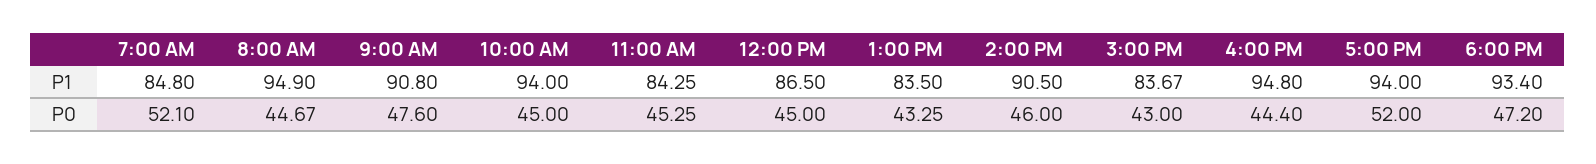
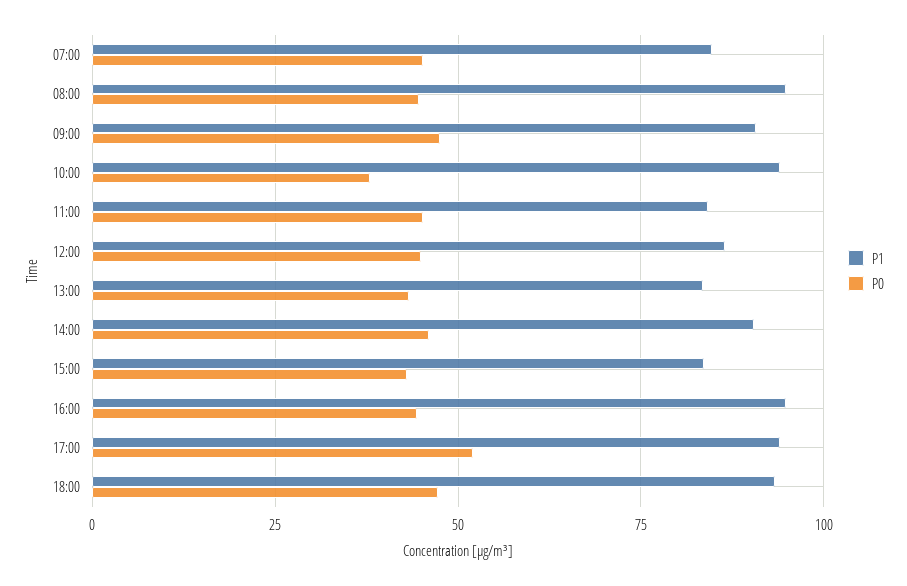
P0, 7:00 AM: 52.1 -> 45
P0, 10:00 AM: 45 -> 37.5

